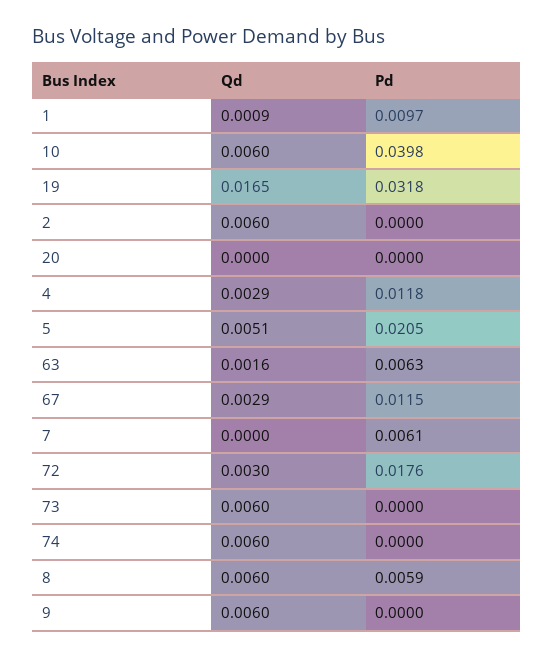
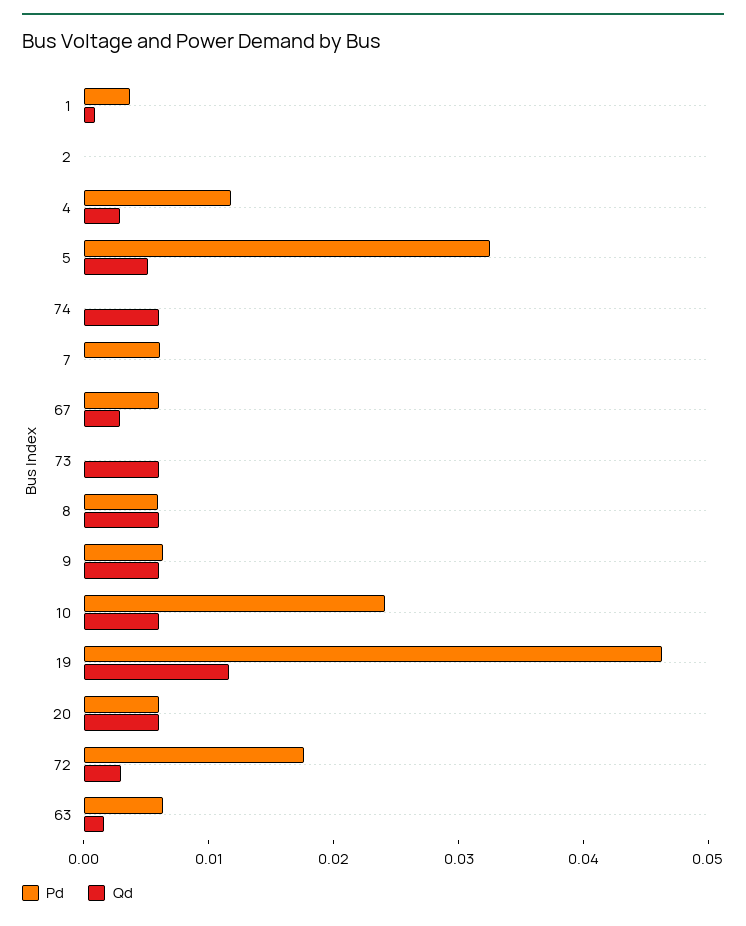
Pd, 1: 0.0097 -> 0.004
Pd, 10: 0.0398 -> 0.024
Qd, 19: 0.0165 -> 0.012
Pd, 19: 0.0318 -> 0.046
Qd, 2: 0.006 -> 0
Qd, 20: 0 -> 0.006
Pd, 20: 0 -> 0.006
Pd, 5: 0.0205 -> 0.032
Pd, 67: 0.0115 -> 0.006
Pd, 9: 0 -> 0.006

